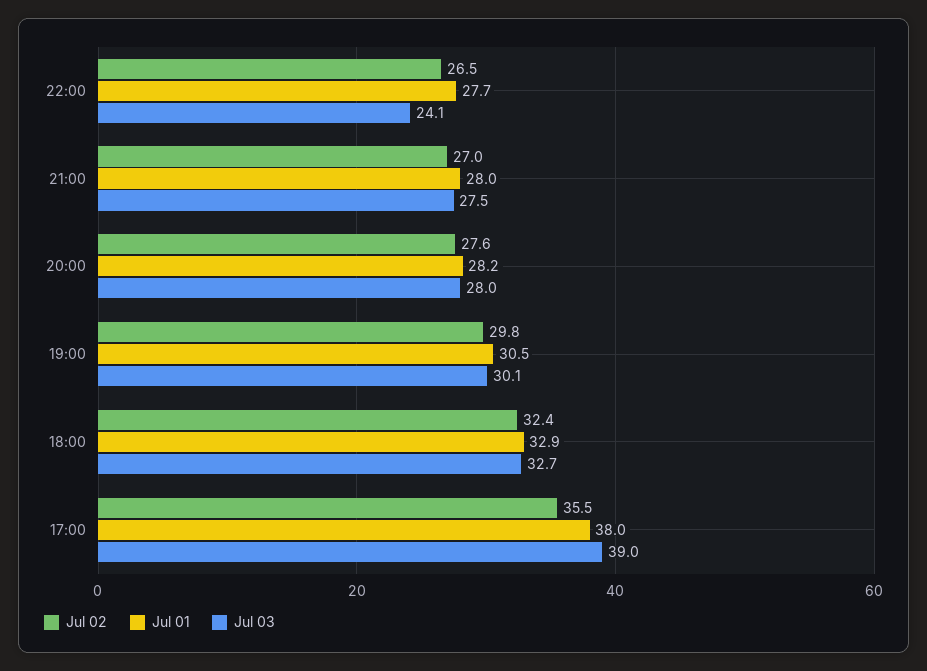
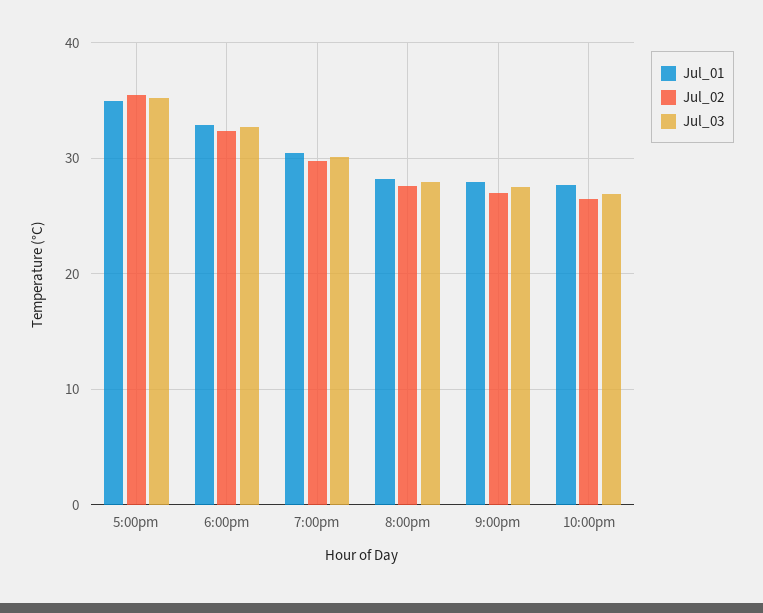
Jul 03, 22:00: 24.1 -> 27
Jul 01, 17:00: 38 -> 35
Jul 03, 17:00: 39 -> 35

